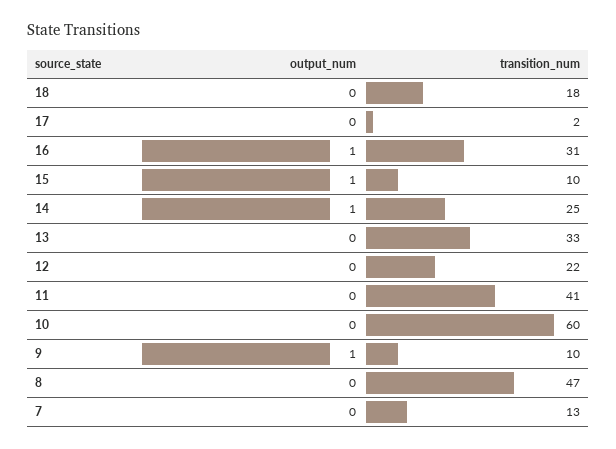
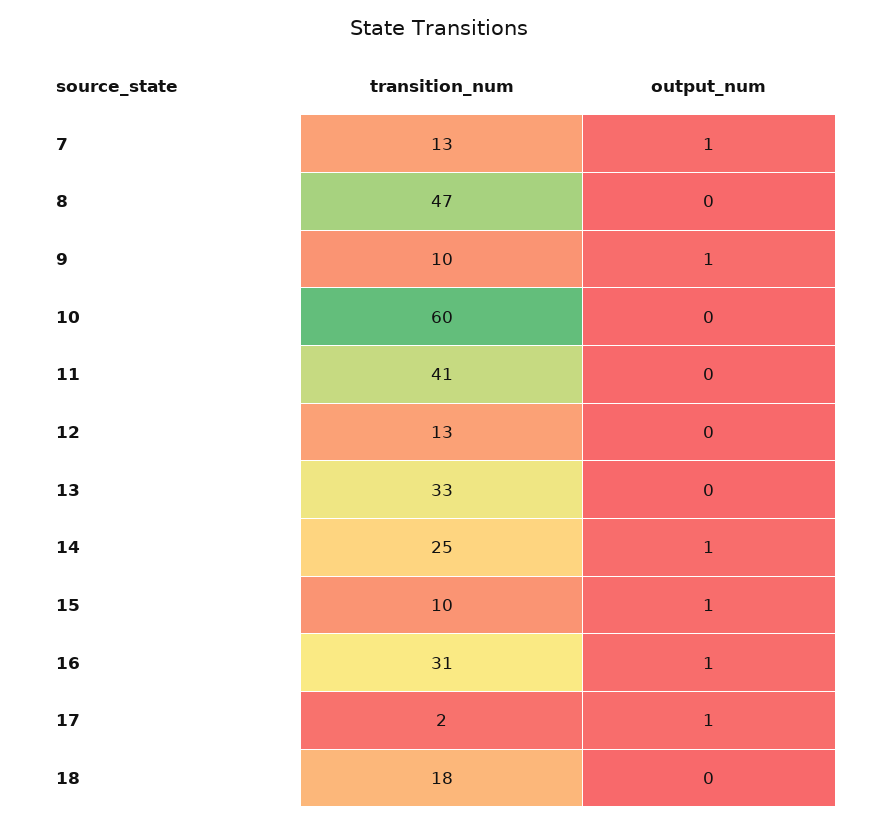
output_num, 17: 0 -> 1
transition_num, 12: 22 -> 13
output_num, 7: 0 -> 1

